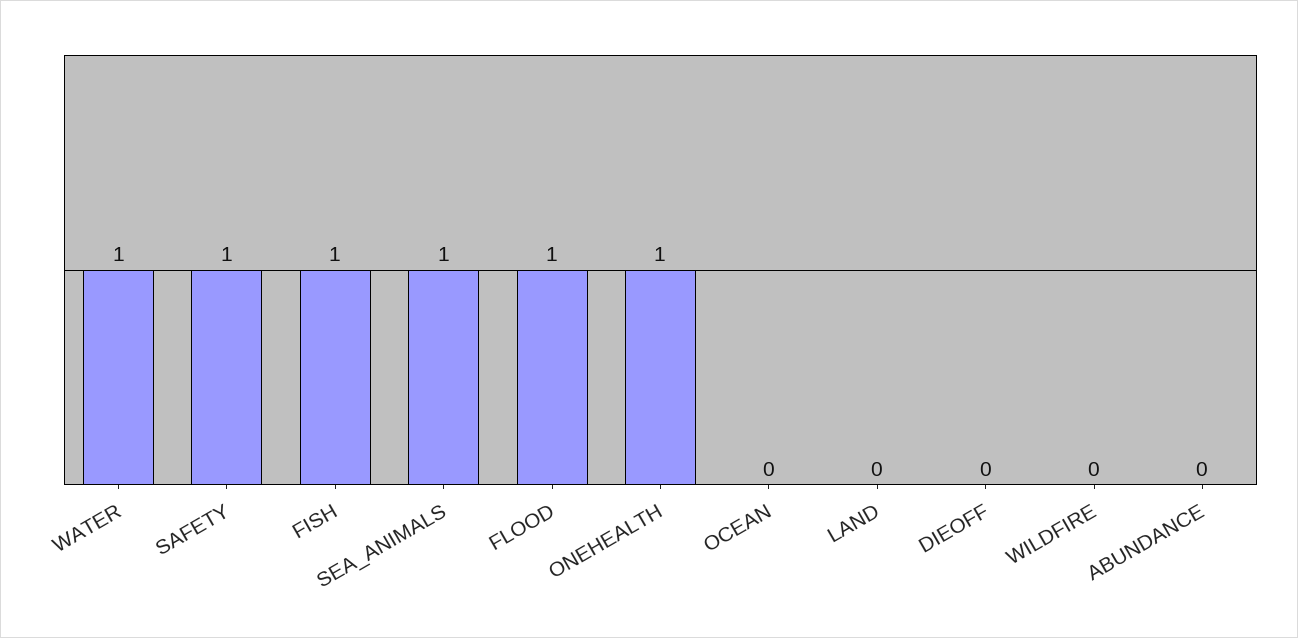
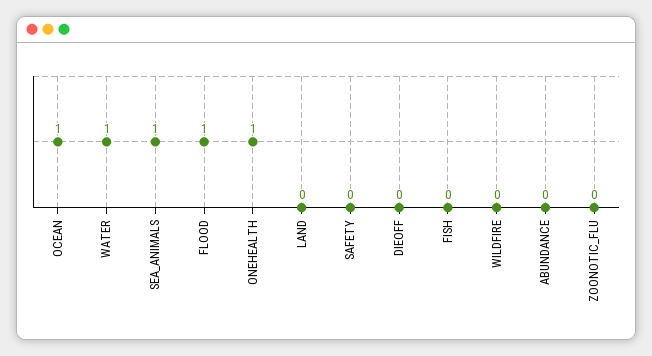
SAFETY: 1 -> 0
FISH: 1 -> 0
OCEAN: 0 -> 1
ZOONOTIC_FLU: none -> 0

